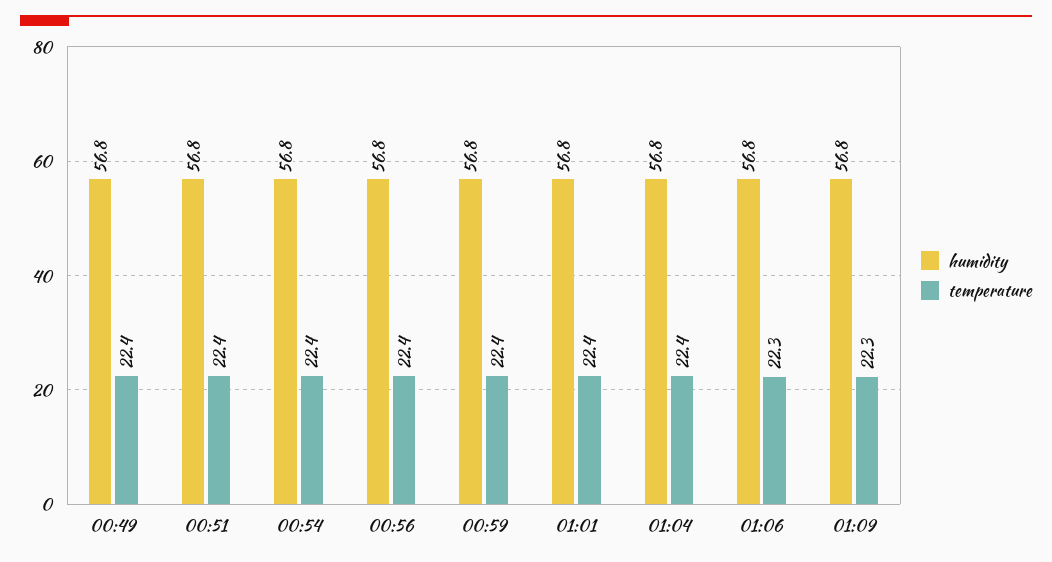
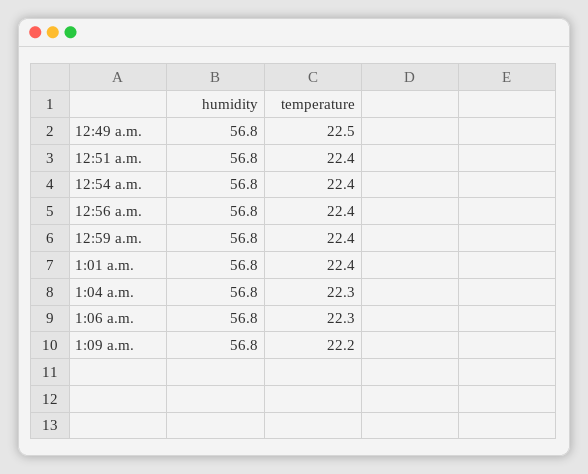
temperature, 00:49: 22.4 -> 22.5
temperature, 01:04: 22.4 -> 22.3
temperature, 01:09: 22.3 -> 22.2

